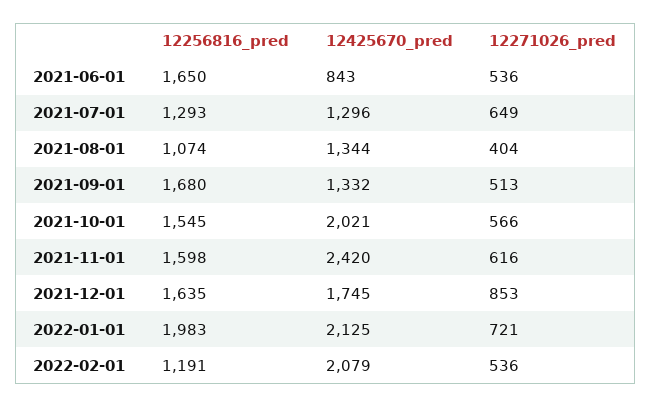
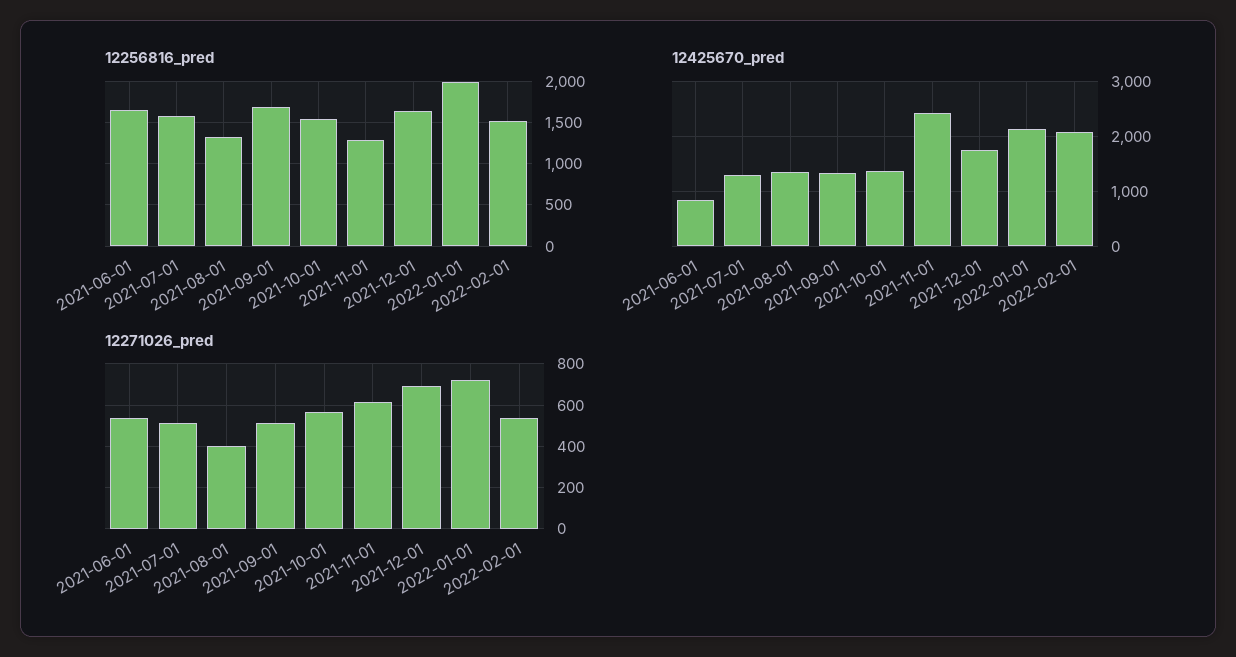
12256816_pred, 2021-07-01: 1293 -> 1600
12271026_pred, 2021-07-01: 649 -> 500
12256816_pred, 2021-08-01: 1074 -> 1300
12425670_pred, 2021-10-01: 2021 -> 1400
12256816_pred, 2021-11-01: 1598 -> 1300
12271026_pred, 2021-12-01: 853 -> 700
12256816_pred, 2022-02-01: 1191 -> 1500

